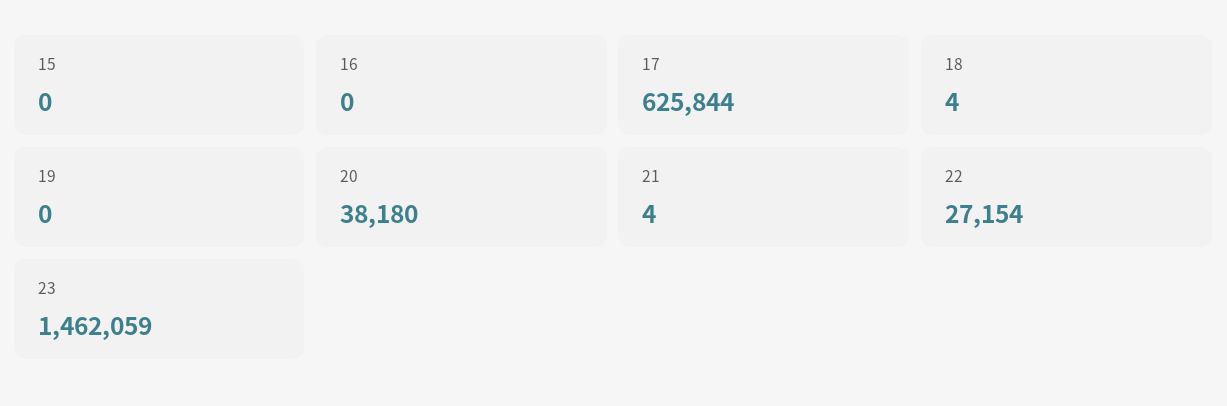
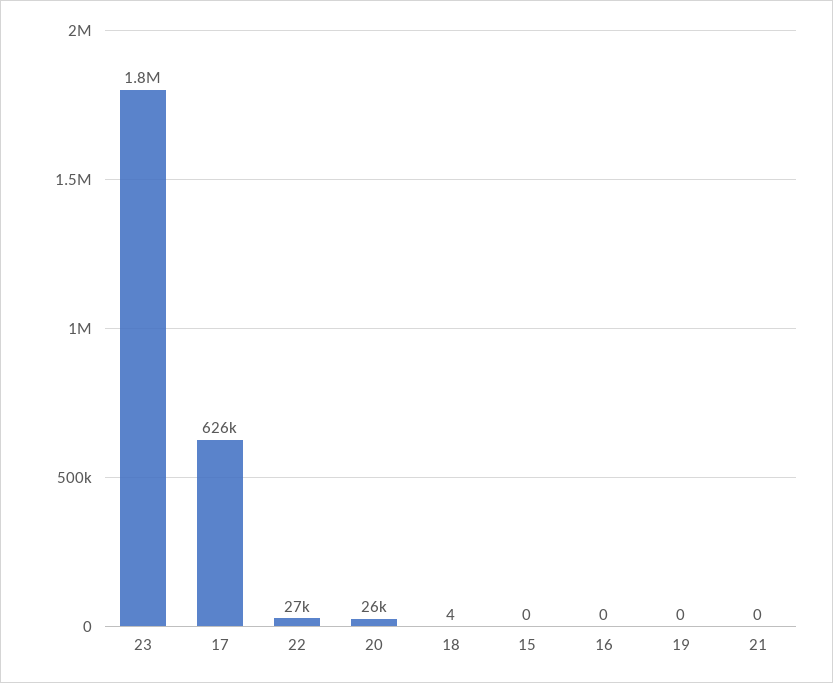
20: 38180 -> 26000
21: 4 -> 0
23: 1462059 -> 1800000

